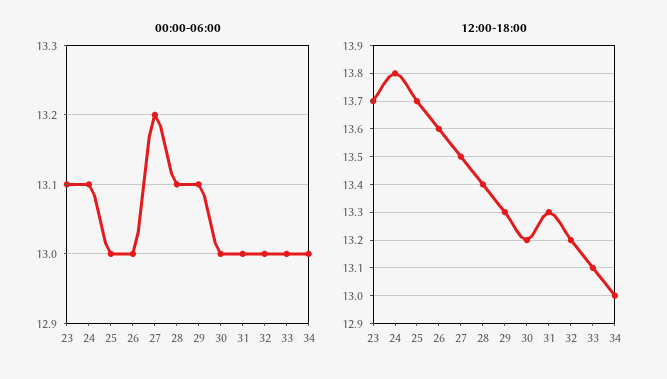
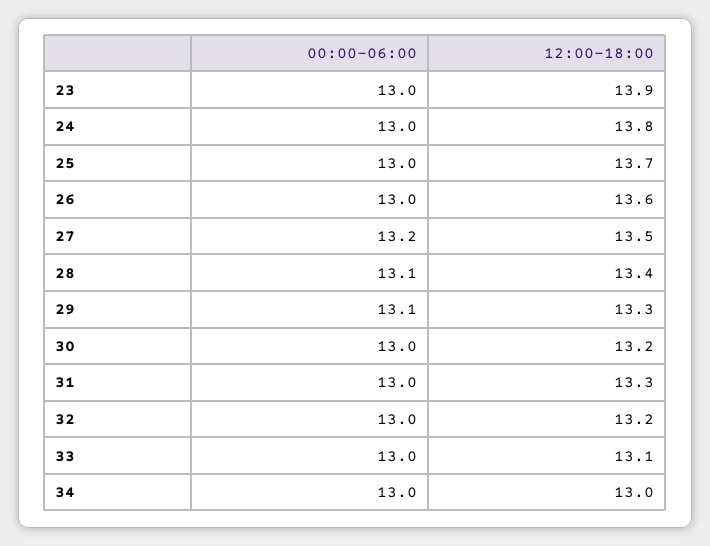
00:00-06:00, 23: 13.1 -> 13
00:00-06:00, 24: 13.1 -> 13
12:00-18:00, 23: 13.7 -> 13.9

